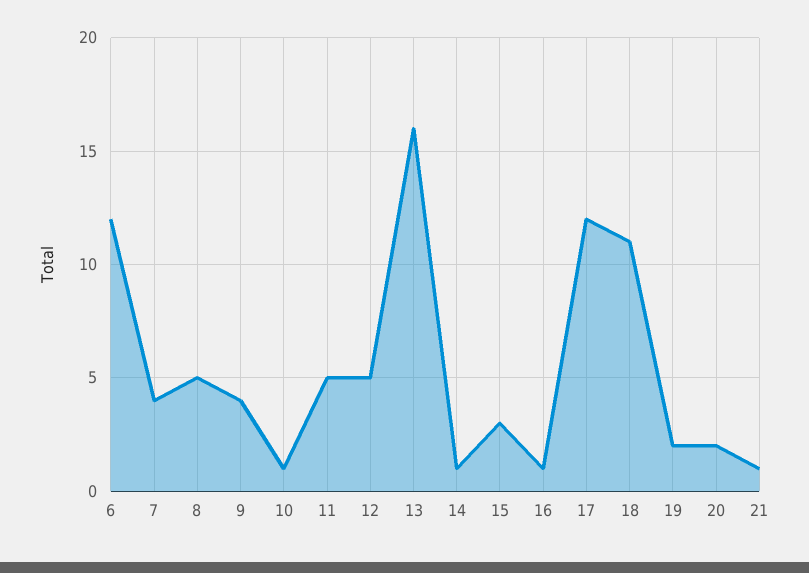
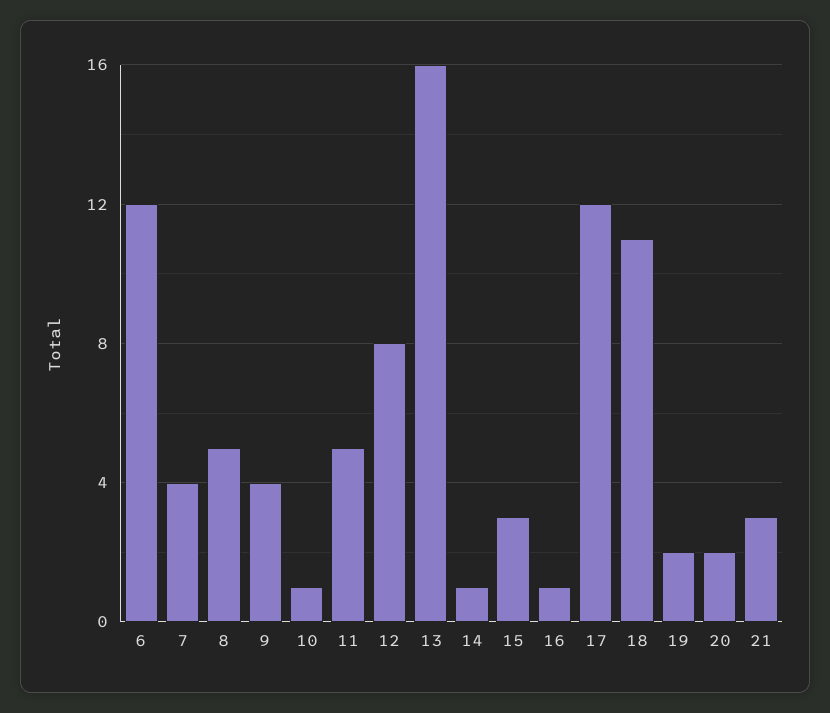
12: 5 -> 8
21: 1 -> 3

